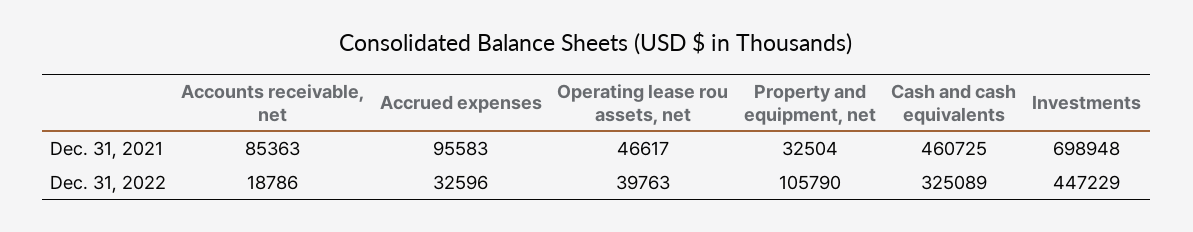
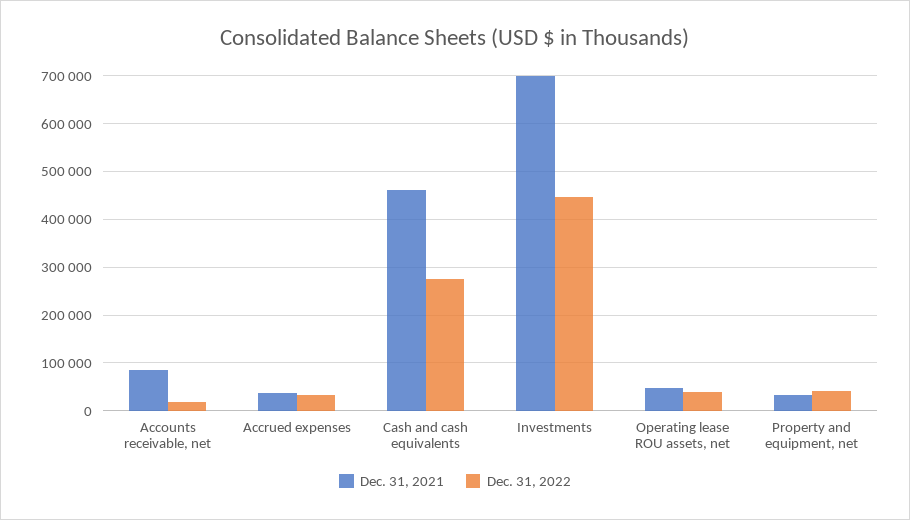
Dec. 31, 2021, Accrued expenses: 95583 -> 40000
Dec. 31, 2022, Property and equipment, net: 105790 -> 40000
Dec. 31, 2022, Cash and cash equivalents: 325089 -> 280000

